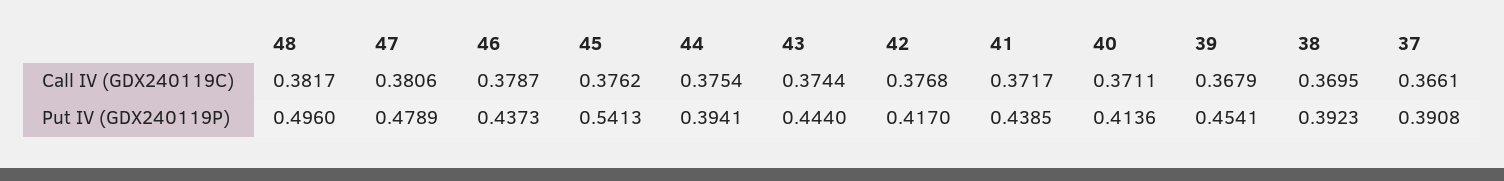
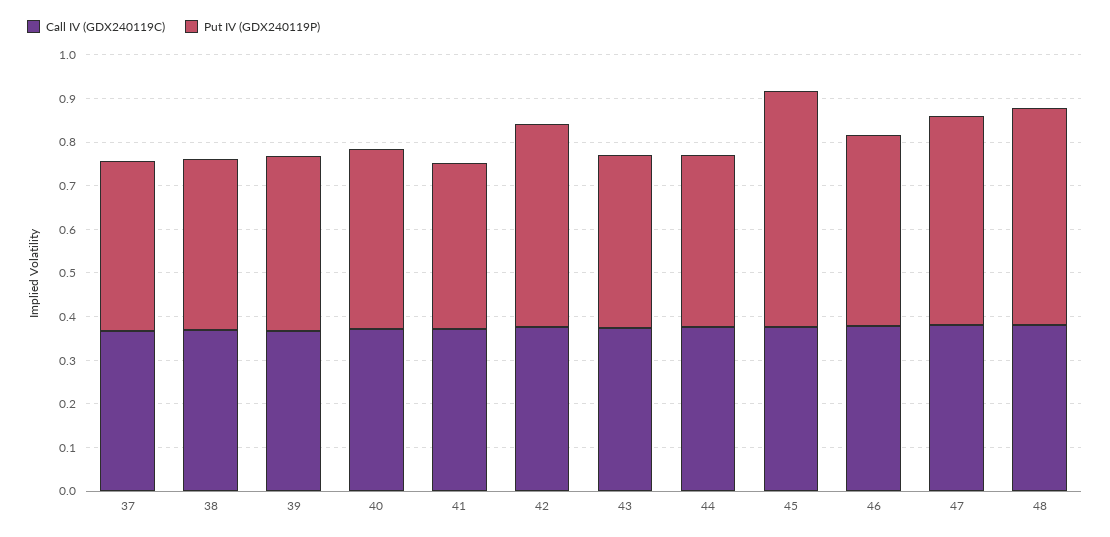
Put IV (GDX240119P), 43: 0.444 -> 0.4
Put IV (GDX240119P), 42: 0.417 -> 0.46
Put IV (GDX240119P), 41: 0.4385 -> 0.38
Put IV (GDX240119P), 39: 0.4541 -> 0.4

